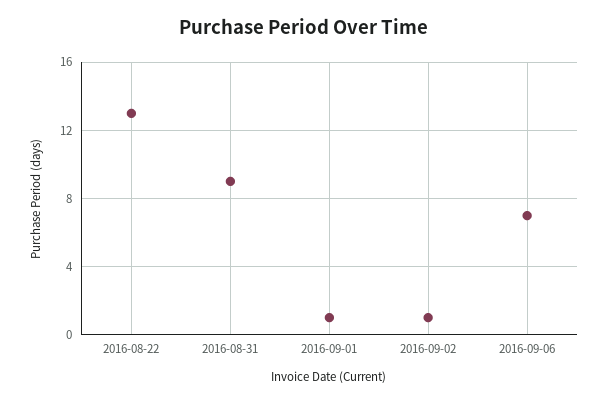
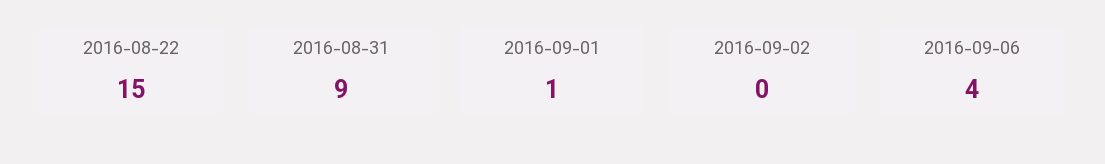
2016-08-22: 13 -> 15
2016-09-02: 1 -> 0
2016-09-06: 7 -> 4

